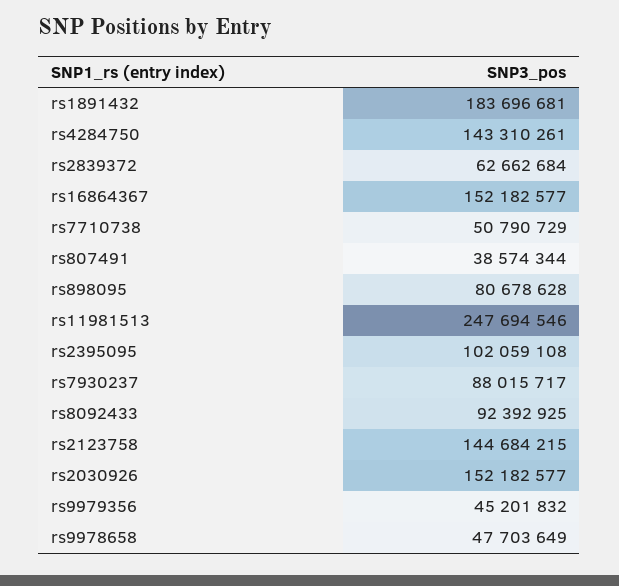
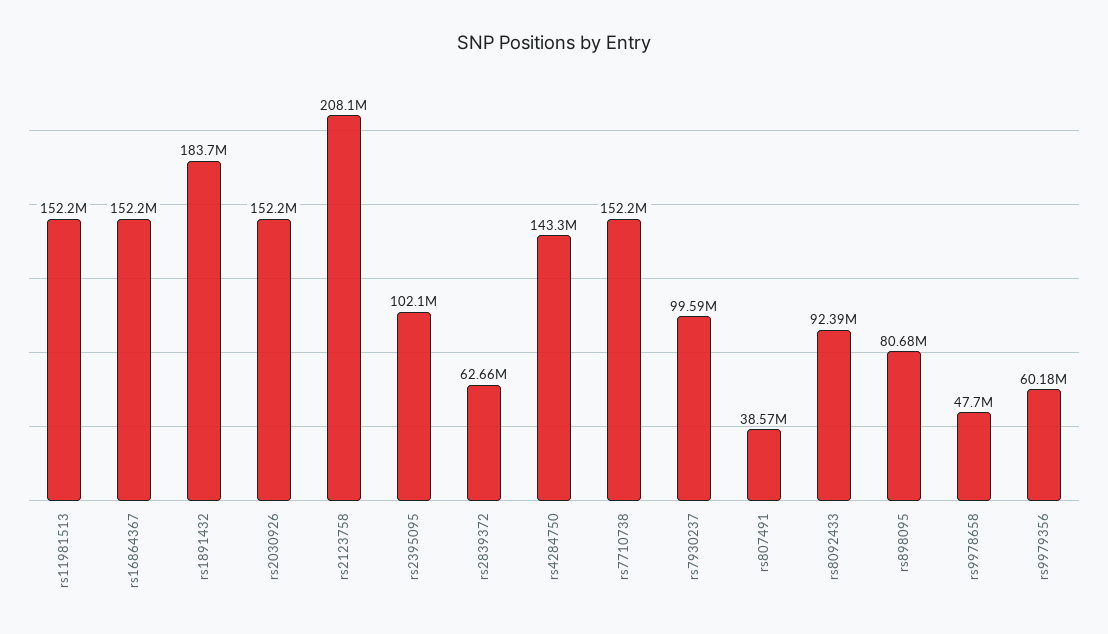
rs7710738: 50790729 -> 152200000
rs11981513: 247694546 -> 152200000
rs7930237: 88015717 -> 99590000
rs2123758: 144684215 -> 208100000
rs9979356: 45201832 -> 60180000

